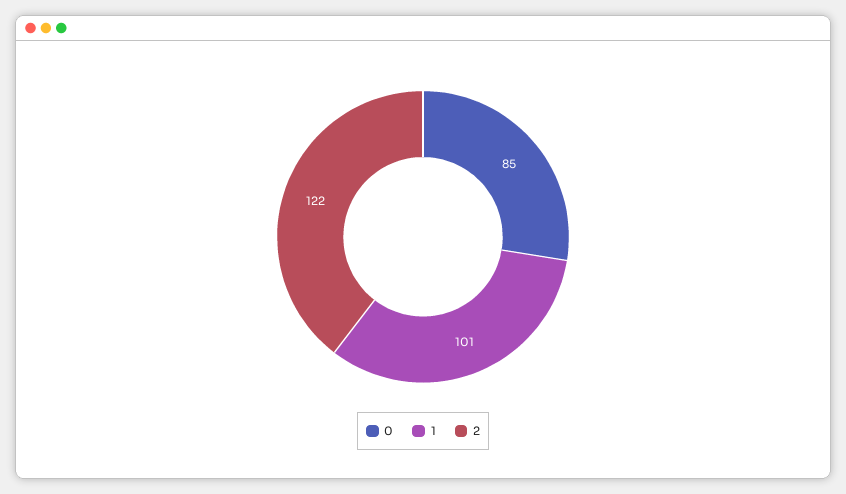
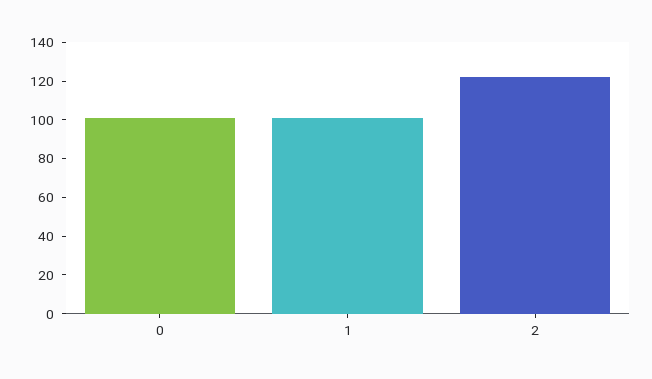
0: 85 -> 100

